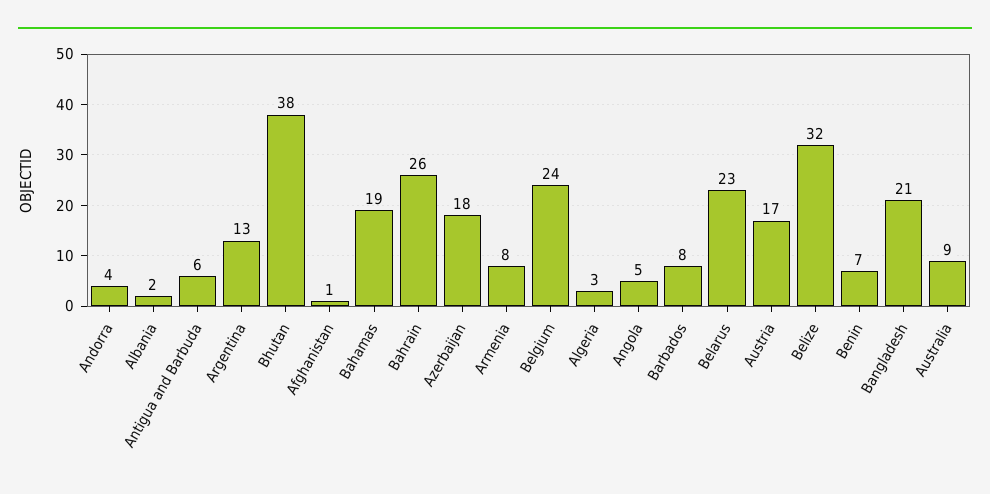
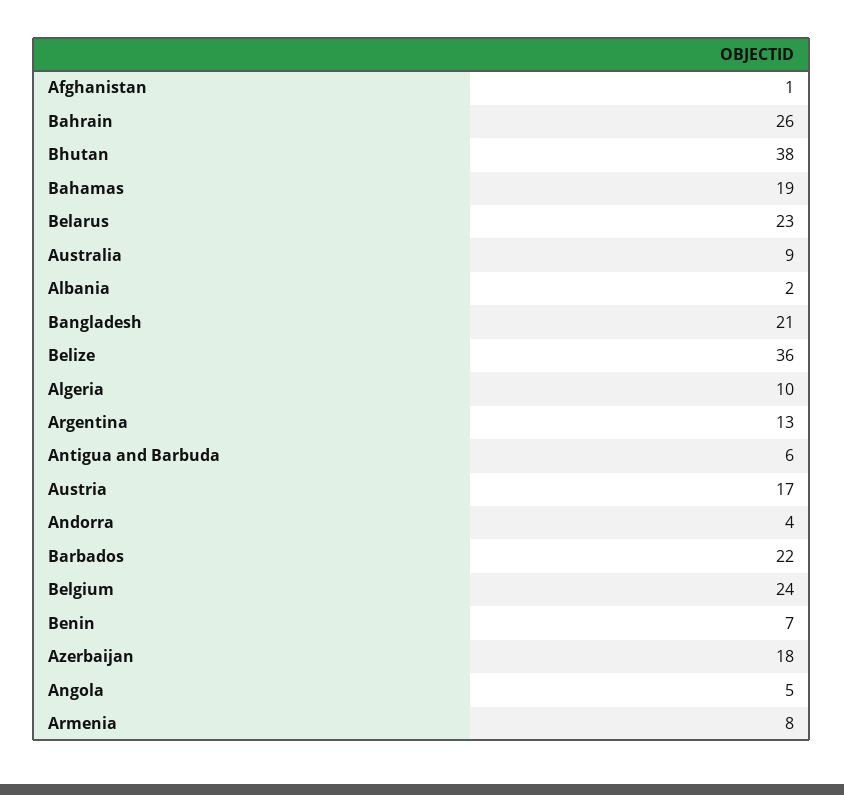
Algeria: 3 -> 10
Barbados: 8 -> 22
Belize: 32 -> 36

